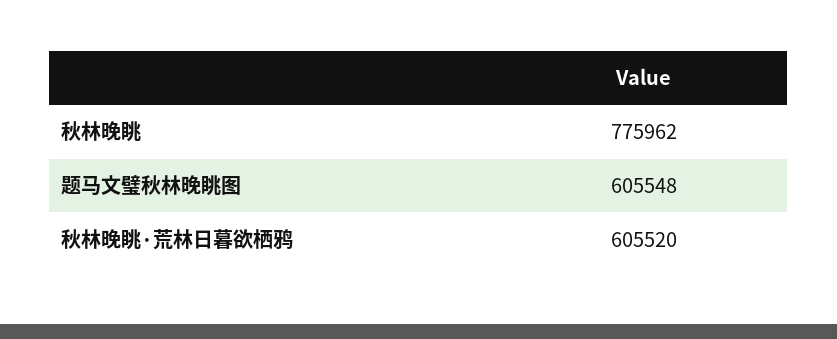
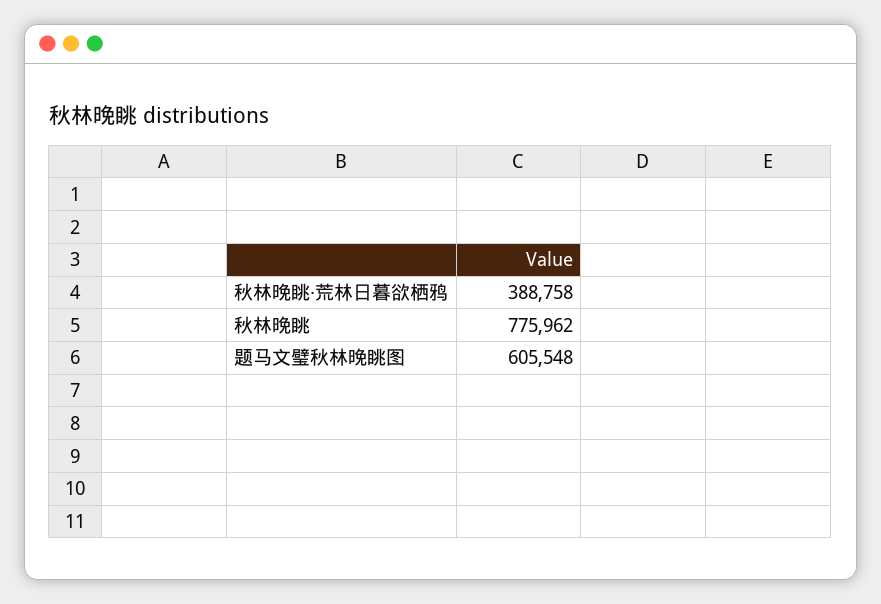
秋林晚眺·荒林日暮欲栖鸦: 605520 -> 388758

